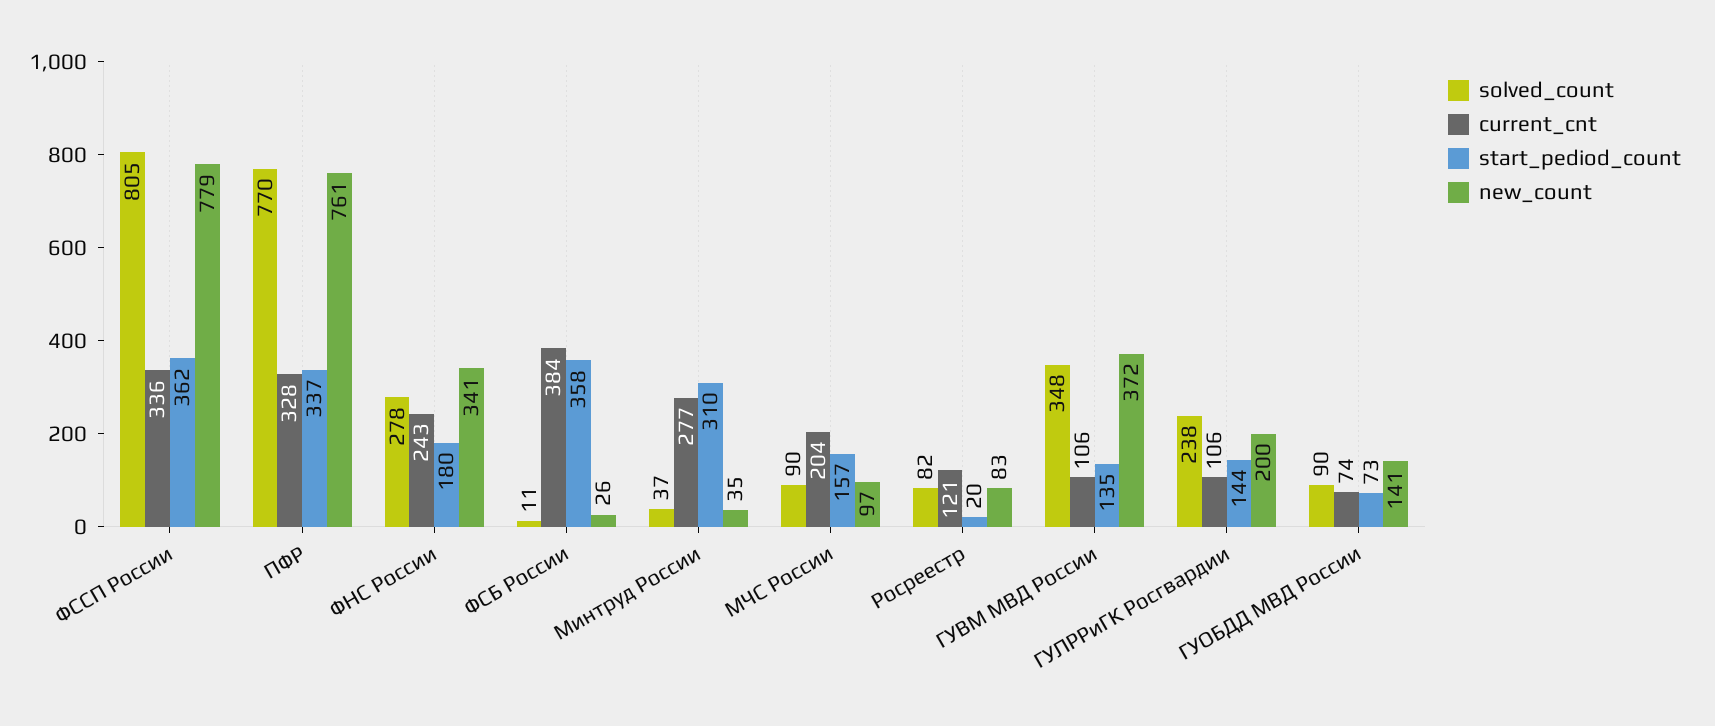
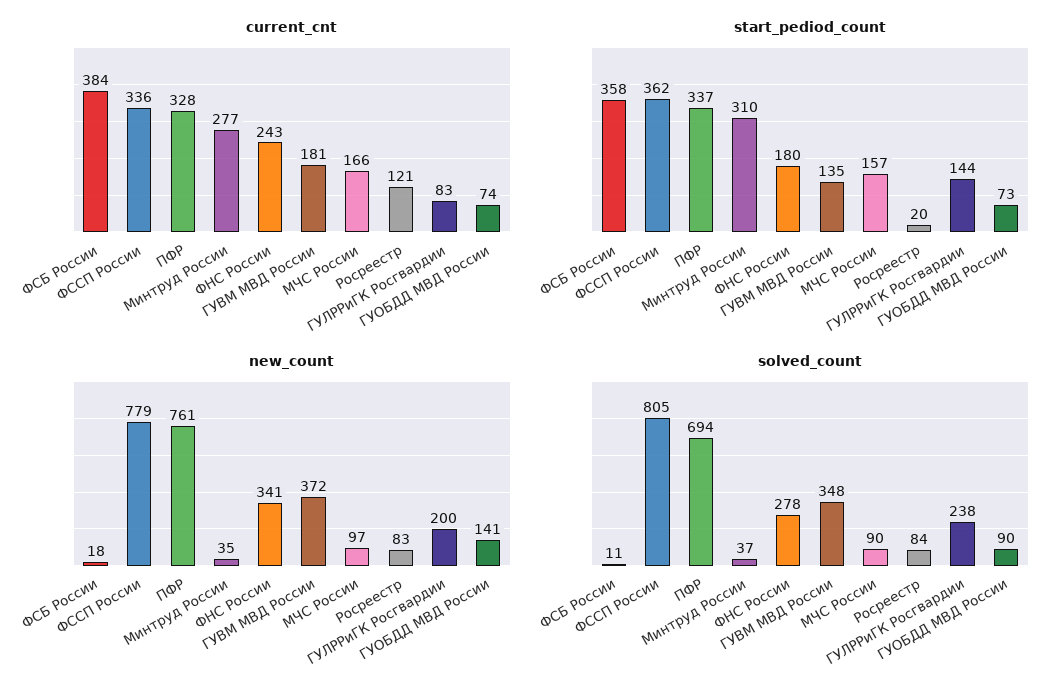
solved_count, ПФР: 770 -> 694
new_count, ФСБ России: 26 -> 18
current_cnt, МЧС России: 204 -> 166
solved_count, Росреестр: 82 -> 84
current_cnt, ГУВМ МВД России: 106 -> 181
current_cnt, ГУЛРРиГК Росгвардии: 106 -> 83

